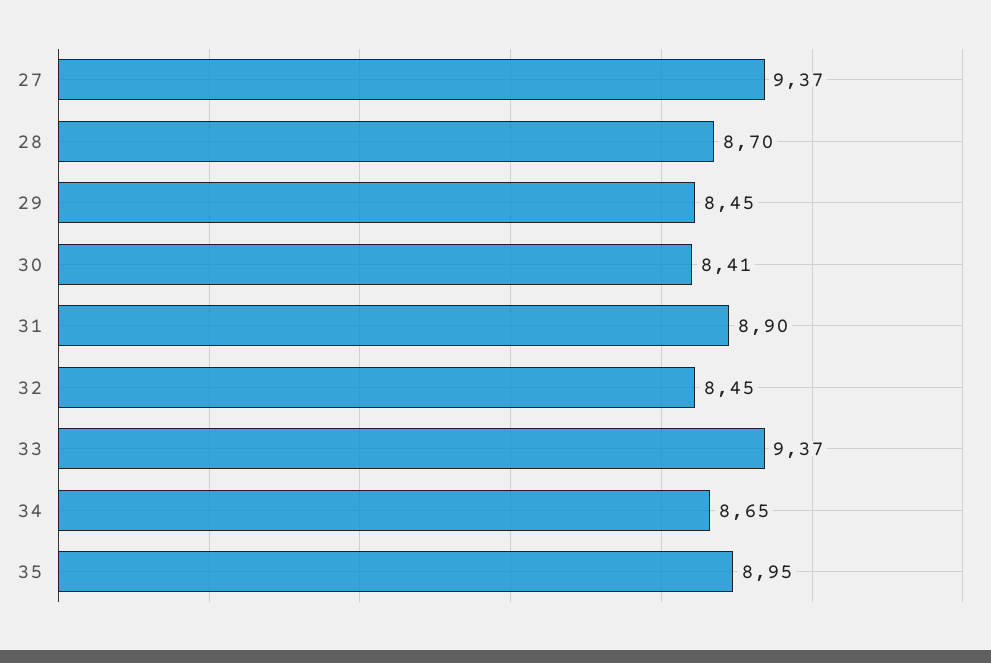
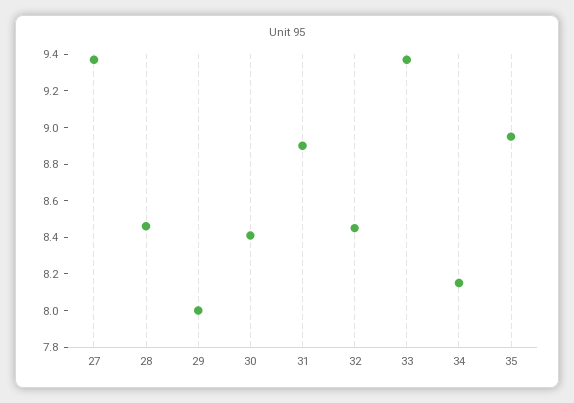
28: 8.7 -> 8.45
29: 8.45 -> 8
34: 8.65 -> 8.15

